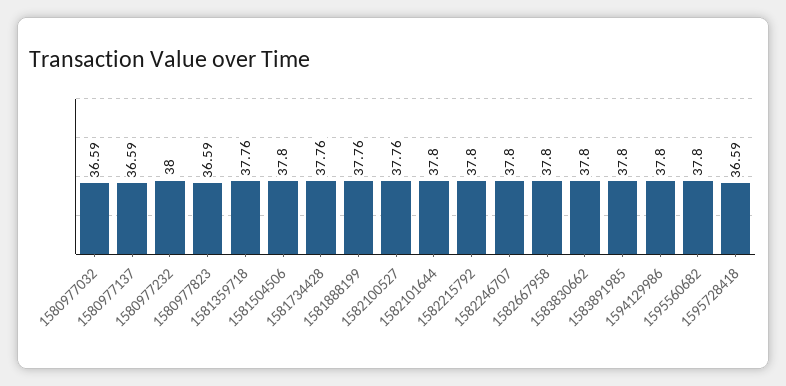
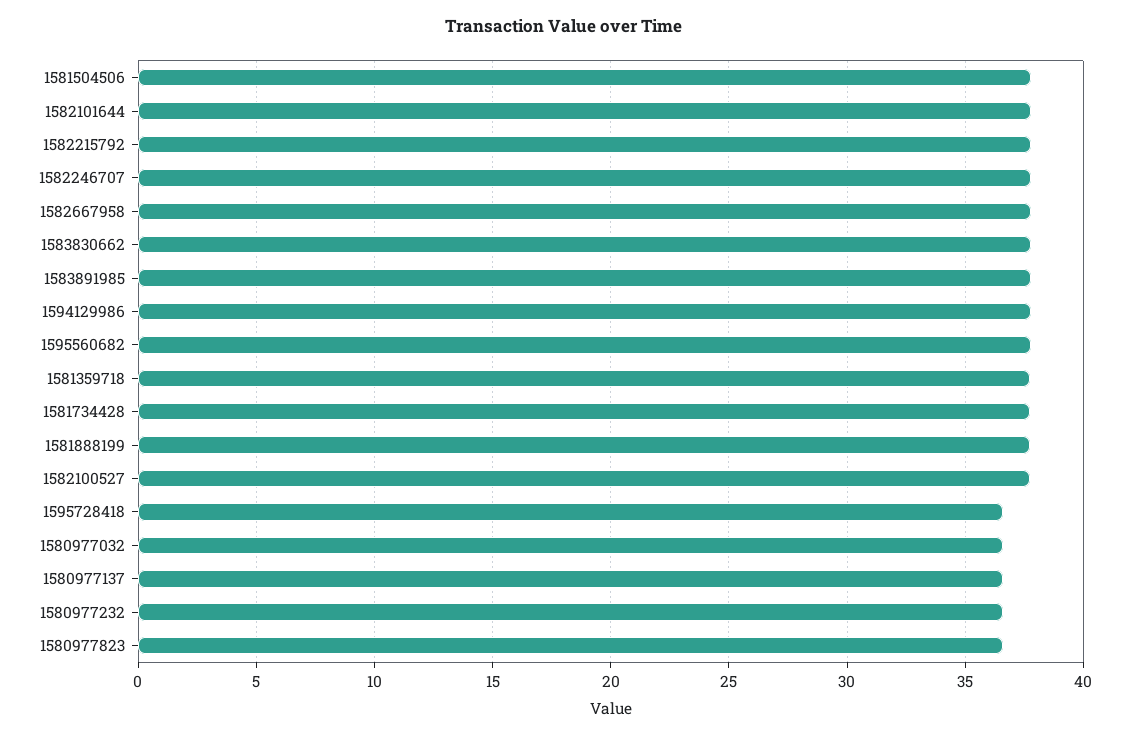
1580977232: 38 -> 36.5

